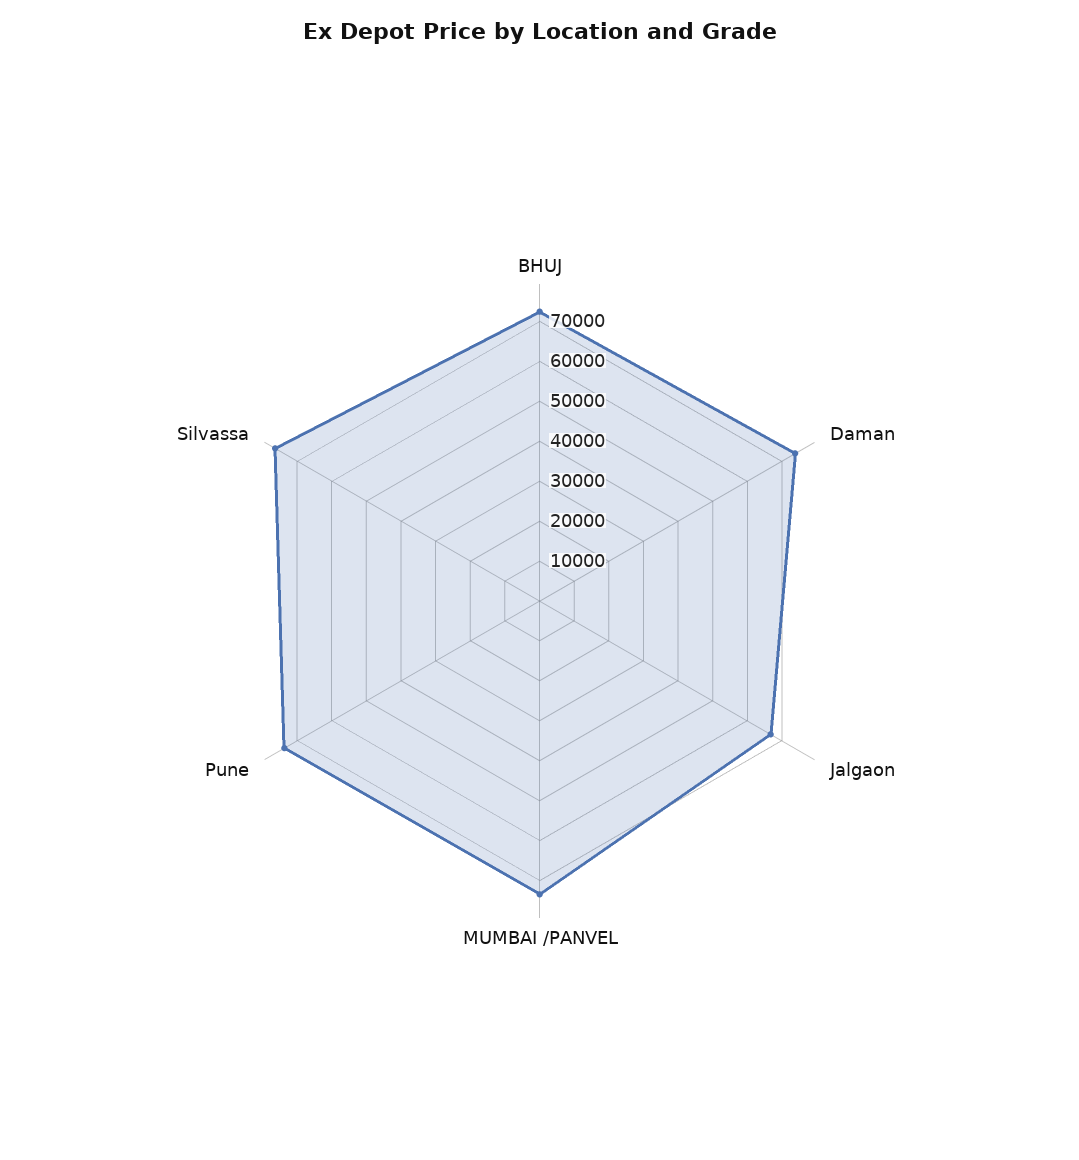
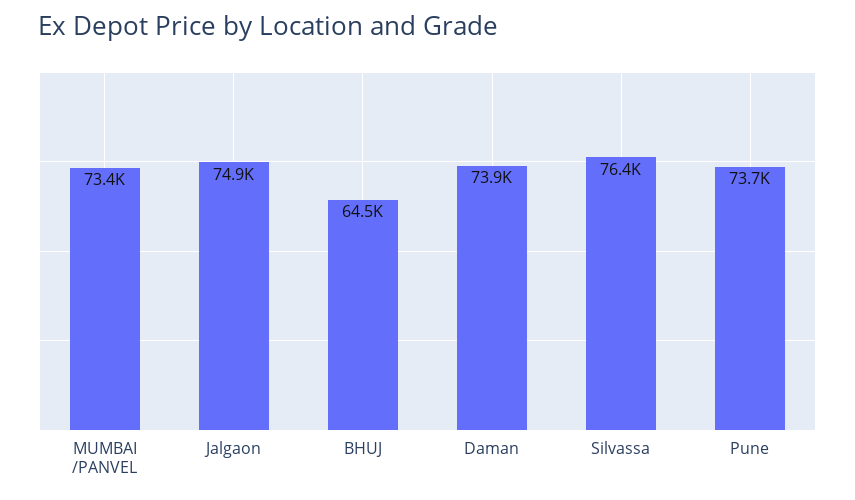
BHUJ: 72500 -> 64500
Jalgaon: 67500 -> 74900

